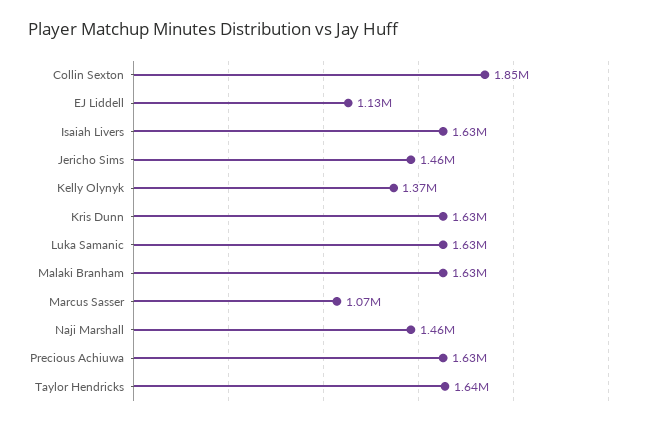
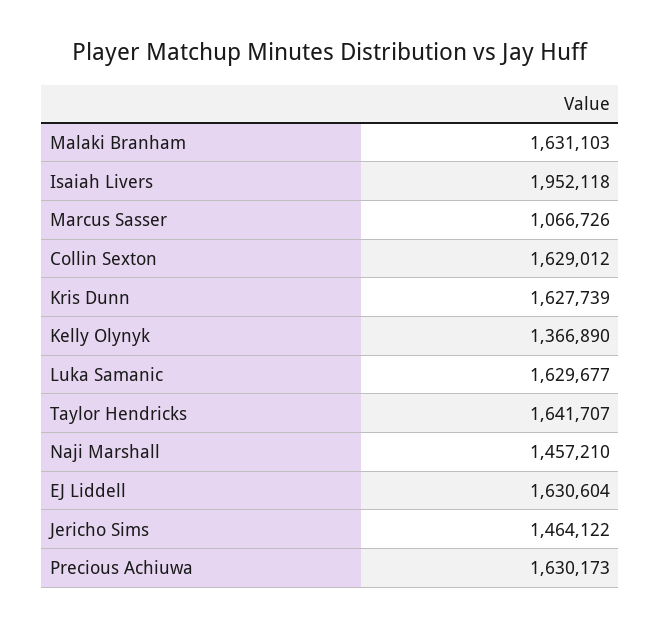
Collin Sexton: 1850000 -> 1629012
EJ Liddell: 1130000 -> 1630604
Isaiah Livers: 1630000 -> 1952118

